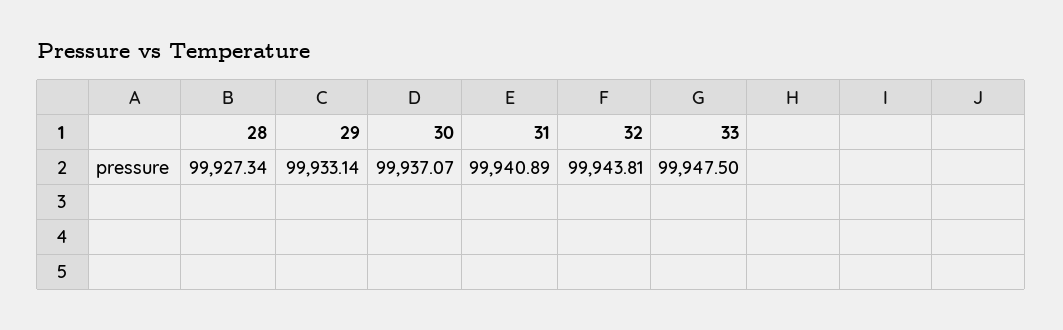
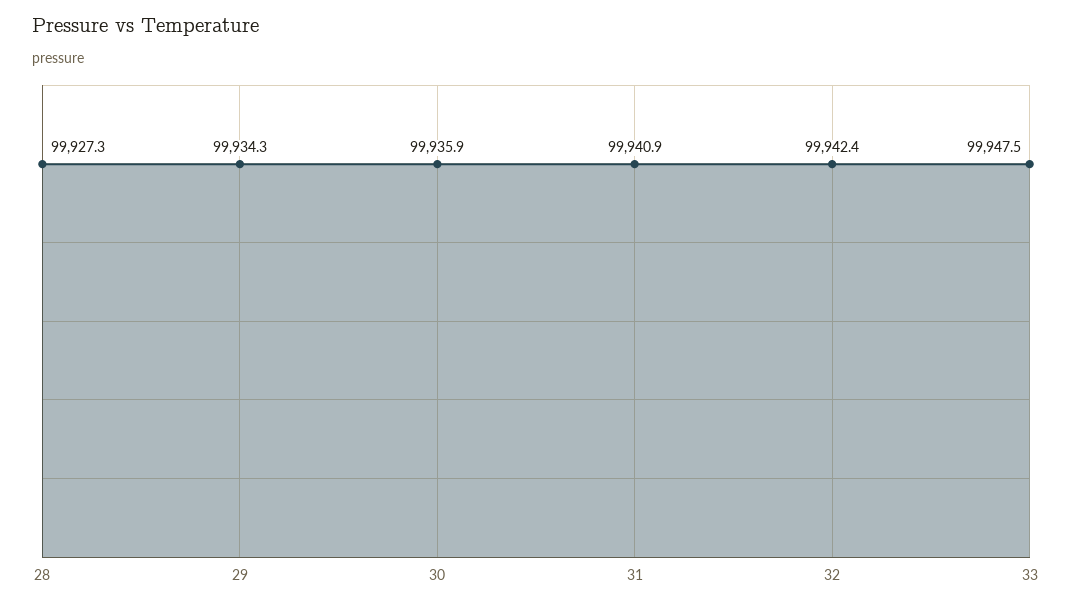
29: 99933.14 -> 99934.3
30: 99937.07 -> 99935.9
32: 99943.81 -> 99942.4

